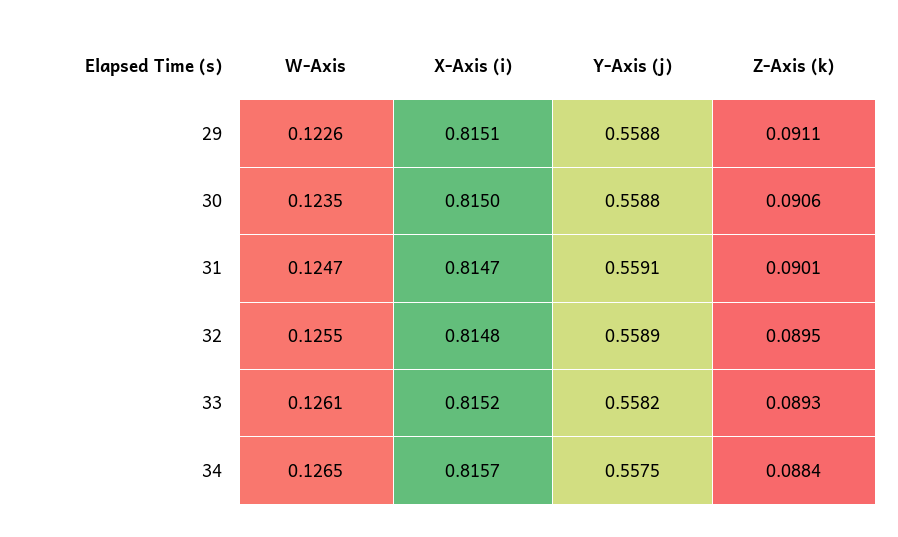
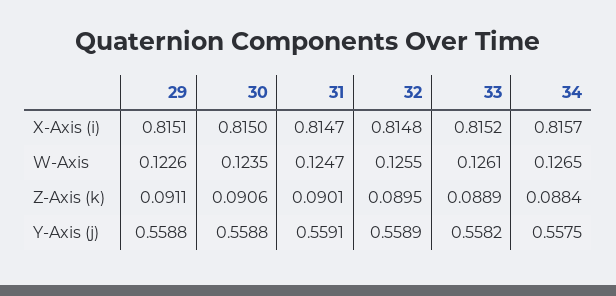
Z-Axis (k), 33: 0.0893 -> 0.0889

